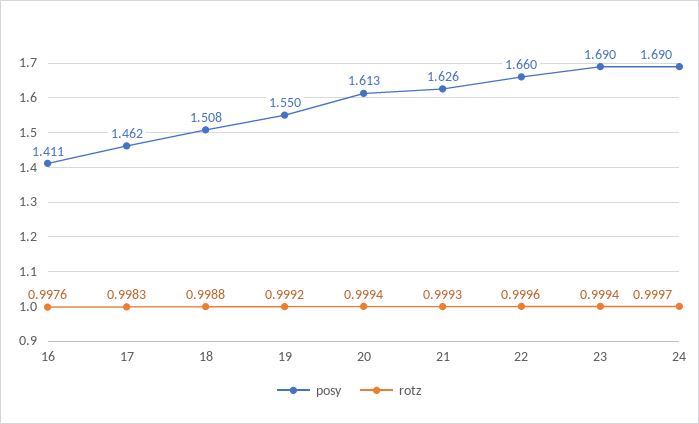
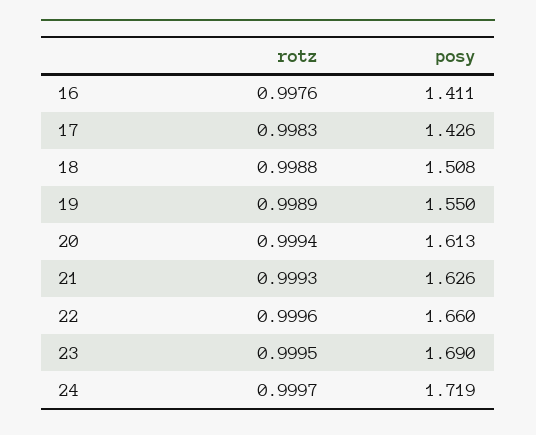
posy, 17: 1.462 -> 1.426
rotz, 19: 0.9992 -> 0.9989
rotz, 23: 0.9994 -> 0.9995
posy, 24: 1.69 -> 1.719

